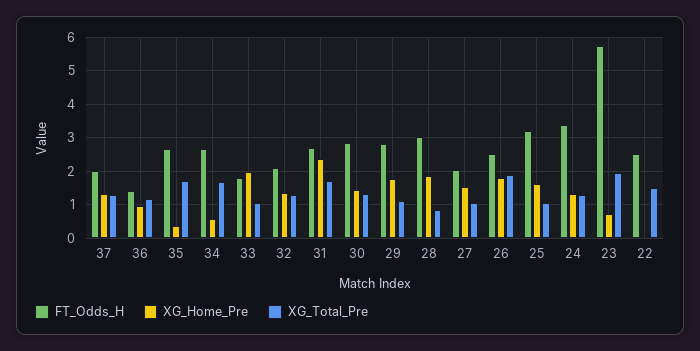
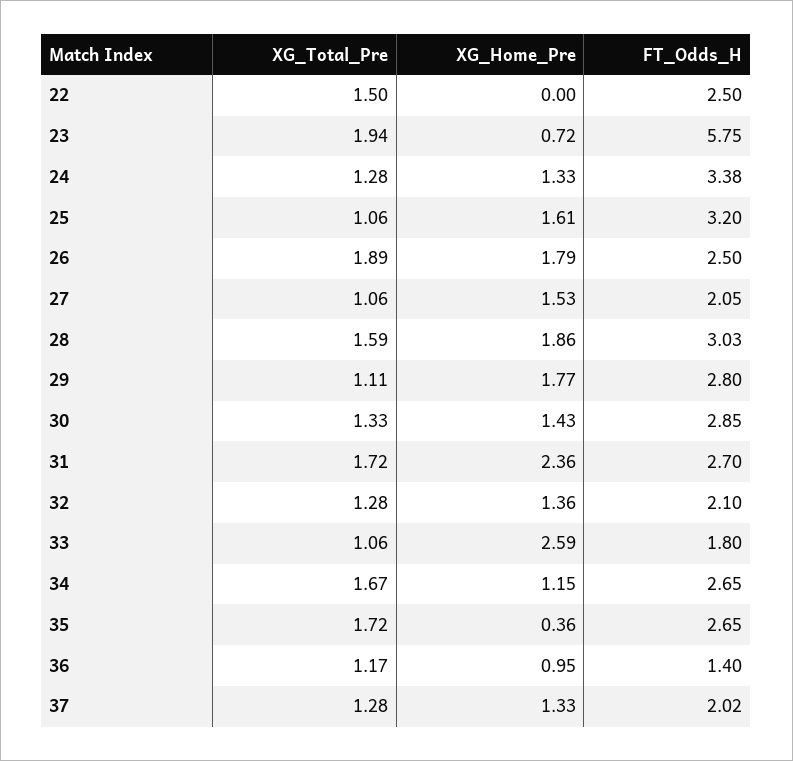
XG_Home_Pre, 34: 0.6 -> 1.15
XG_Home_Pre, 33: 2 -> 2.59
XG_Total_Pre, 28: 0.8 -> 1.59

